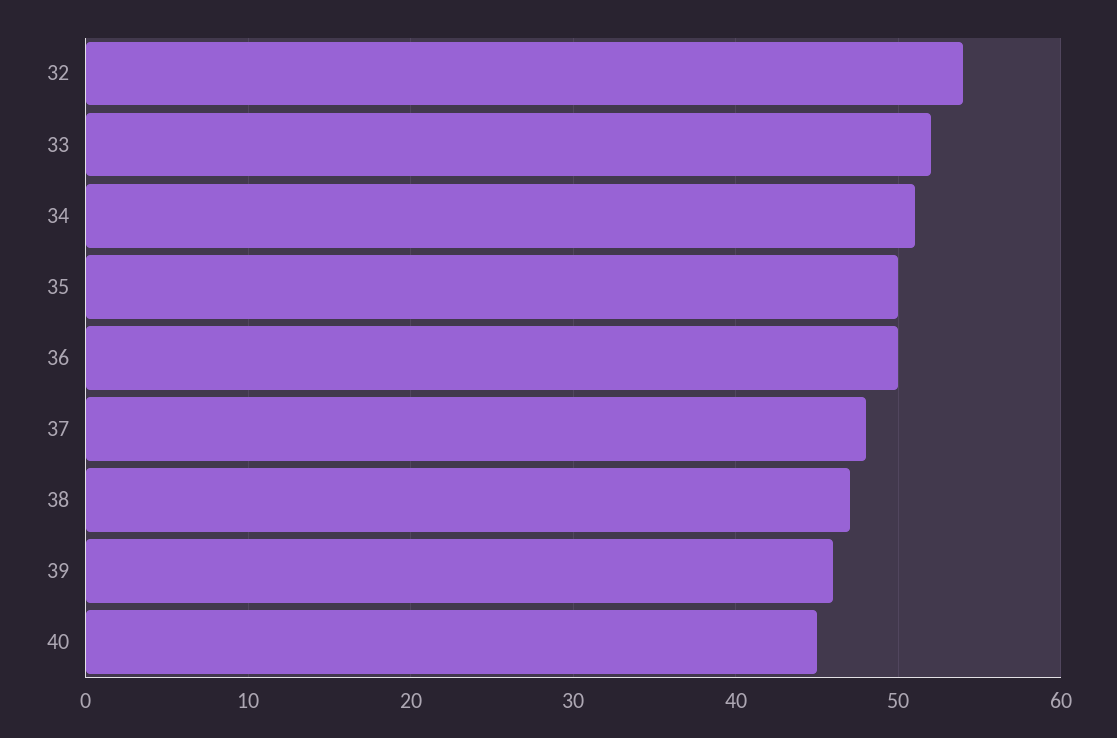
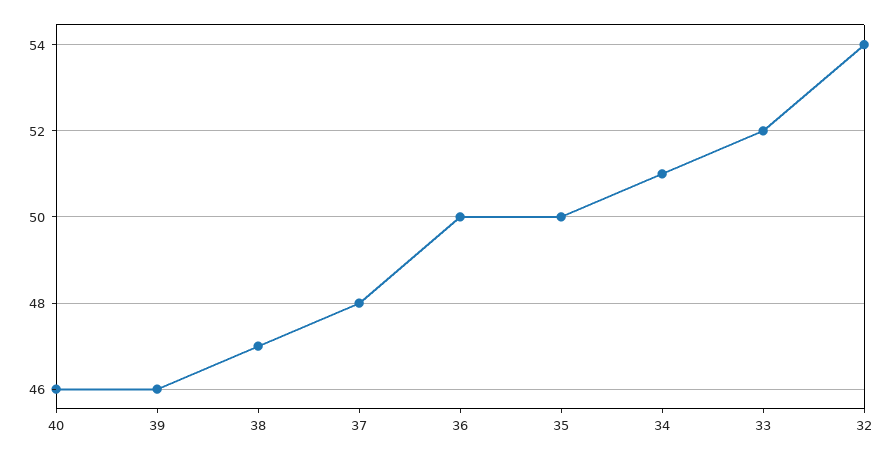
40: 45 -> 46

